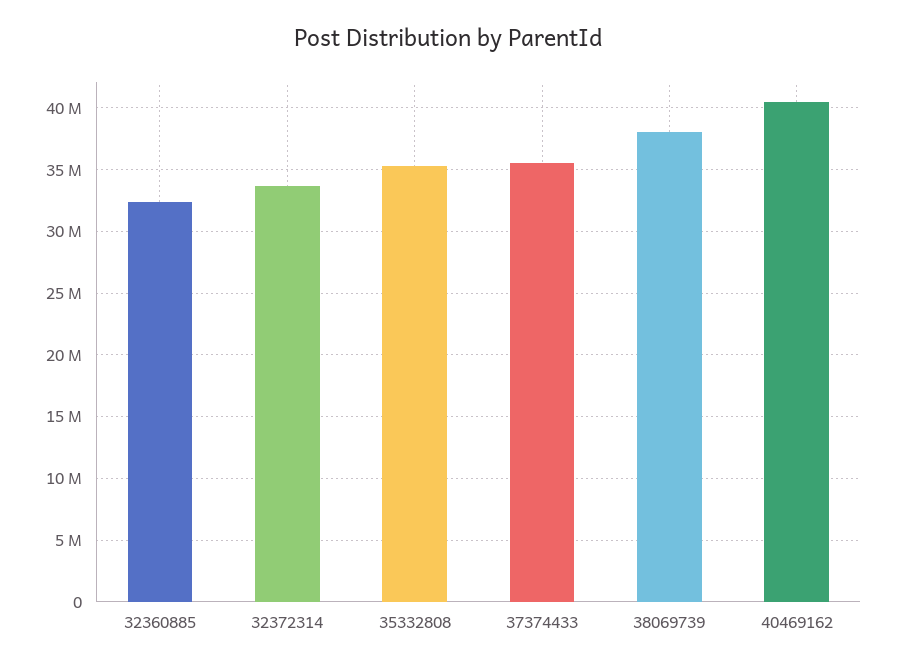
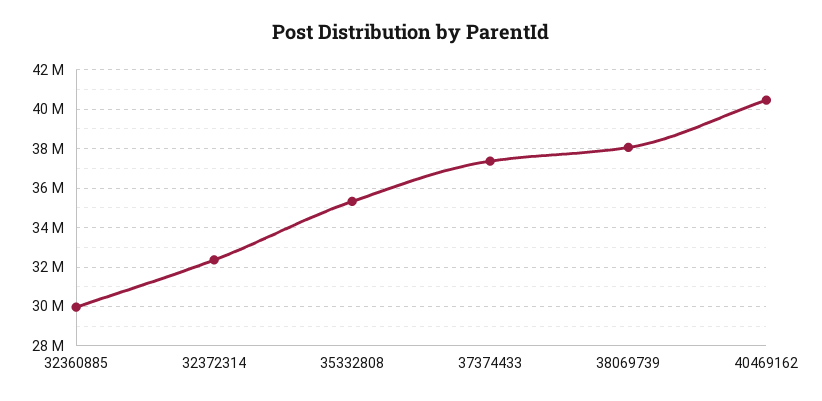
32360885: 32500000 -> 30000000
32372314: 33500000 -> 32500000
37374433: 35500000 -> 37500000

